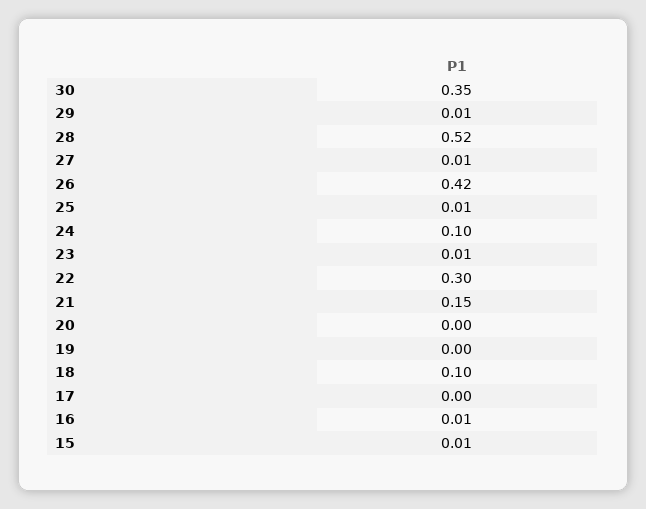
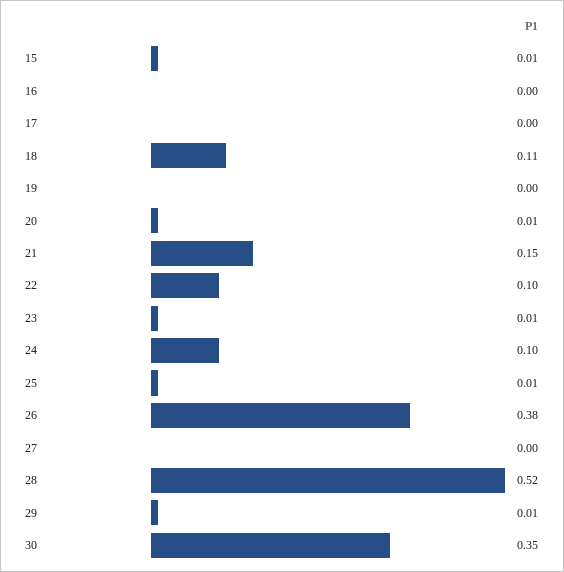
27: 0.01 -> 0
26: 0.42 -> 0.38
22: 0.3 -> 0.1
20: 0 -> 0.01
18: 0.1 -> 0.11
16: 0.01 -> 0

